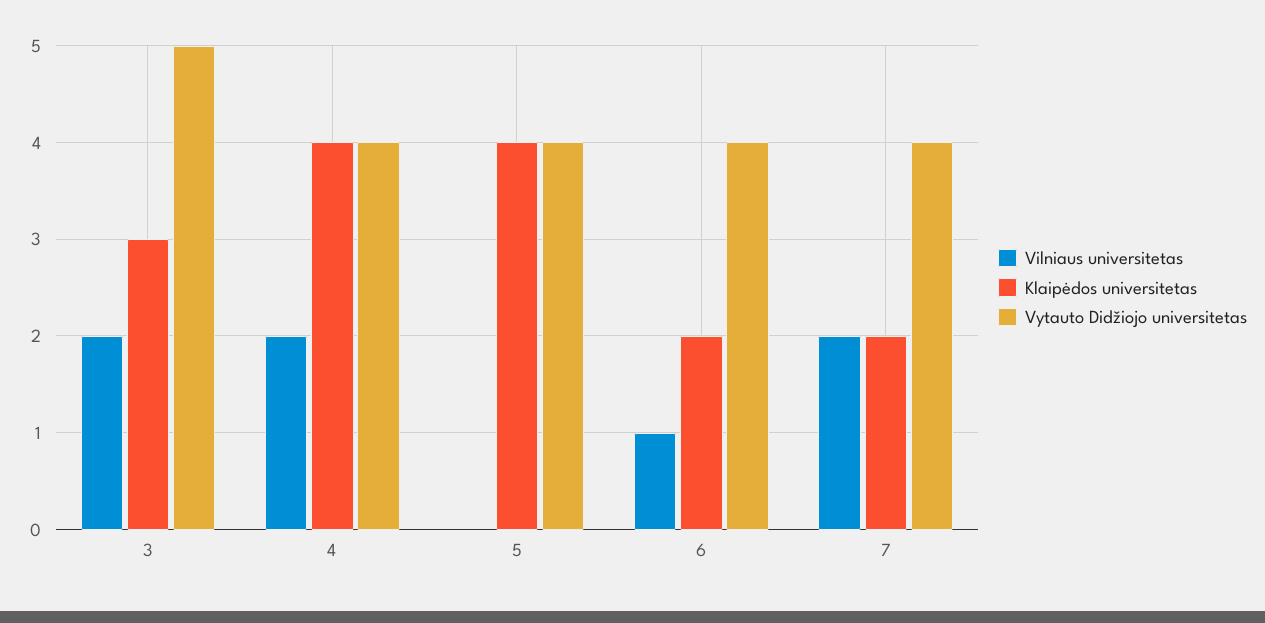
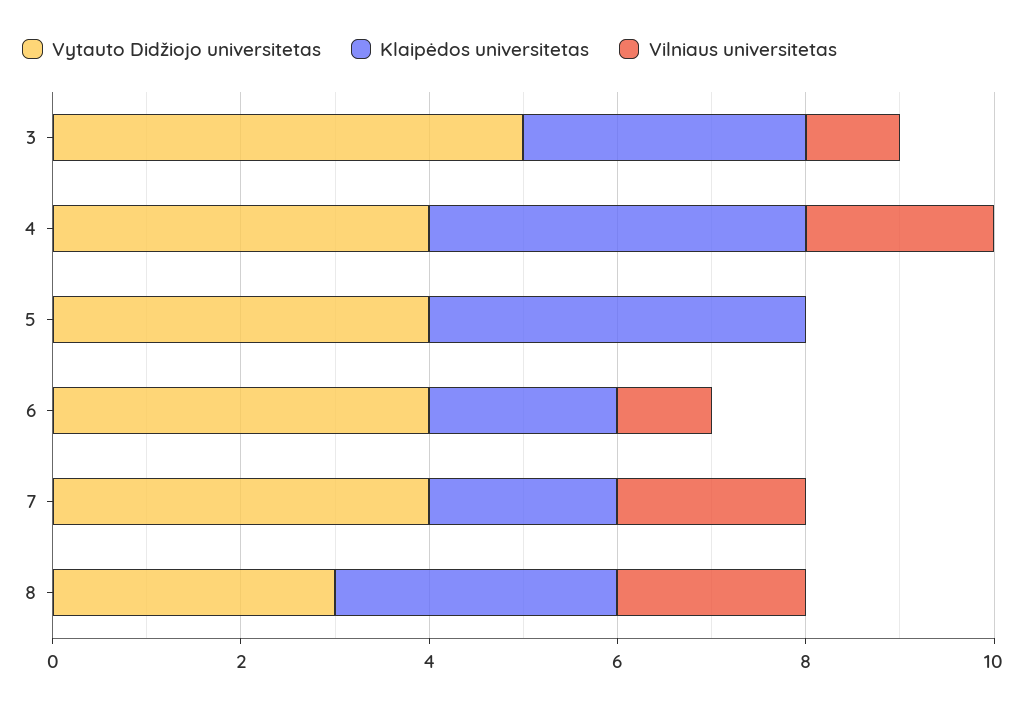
Vilniaus universitetas, 3: 2 -> 1
Vytauto Didžiojo universitetas, 8: none -> 3
Klaipėdos universitetas, 8: none -> 3
Vilniaus universitetas, 8: none -> 2

